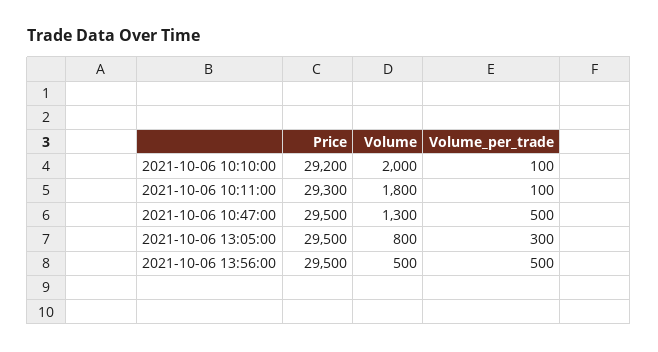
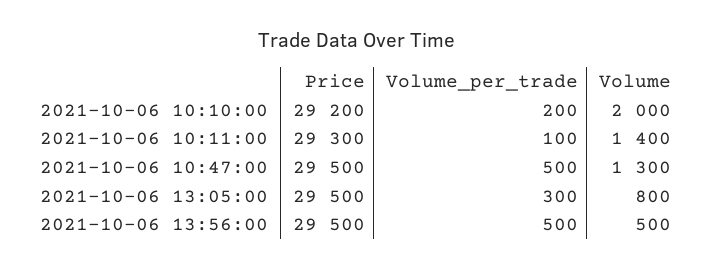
Volume_per_trade, 2021-10-06 10:10:00: 100 -> 200
Volume, 2021-10-06 10:11:00: 1800 -> 1400

